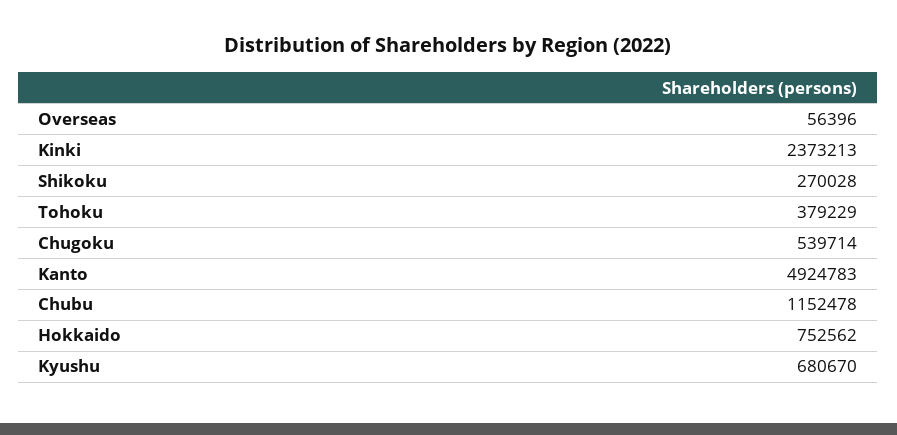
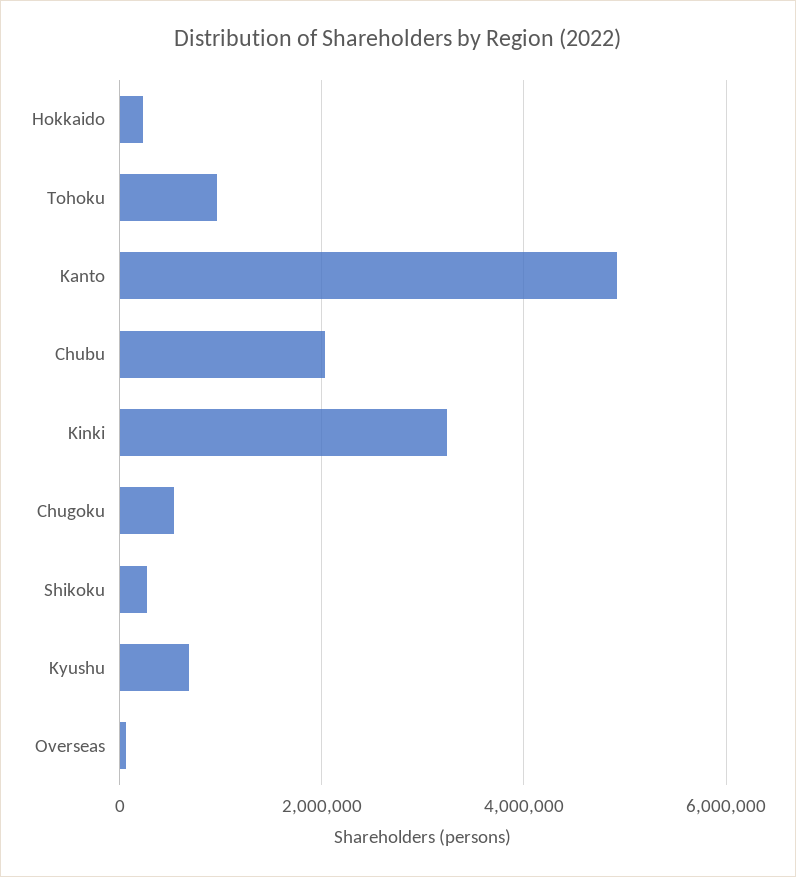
Kinki: 2373213 -> 3200000
Tohoku: 379229 -> 1000000
Chubu: 1152478 -> 2000000
Hokkaido: 752562 -> 200000

